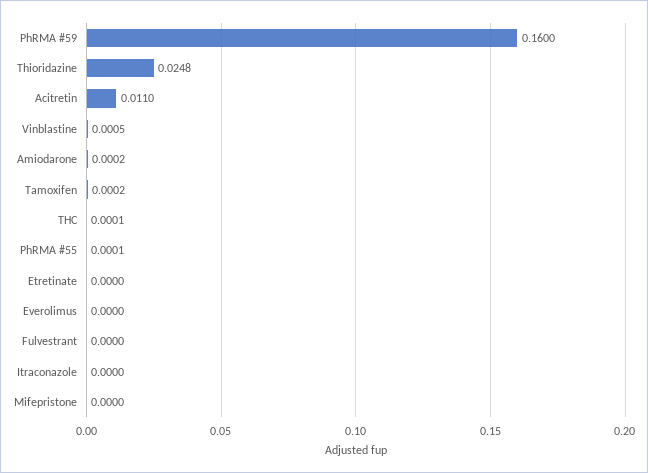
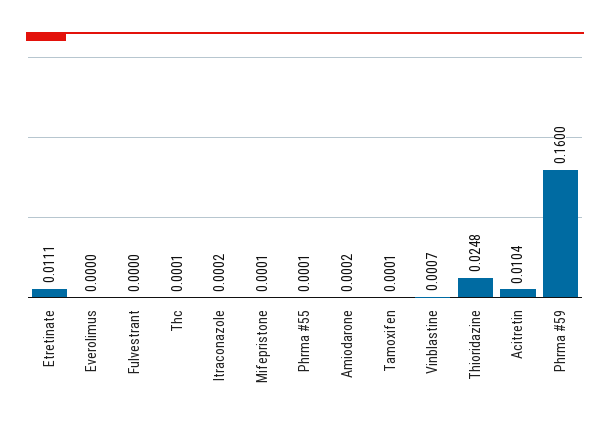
Acitretin: 0.011 -> 0.0104
Vinblastine: 0.0005 -> 0.0007
Tamoxifen: 0.0002 -> 0.0001
Etretinate: 0 -> 0.0111
Itraconazole: 0 -> 0.0002
Mifepristone: 0 -> 0.0001

